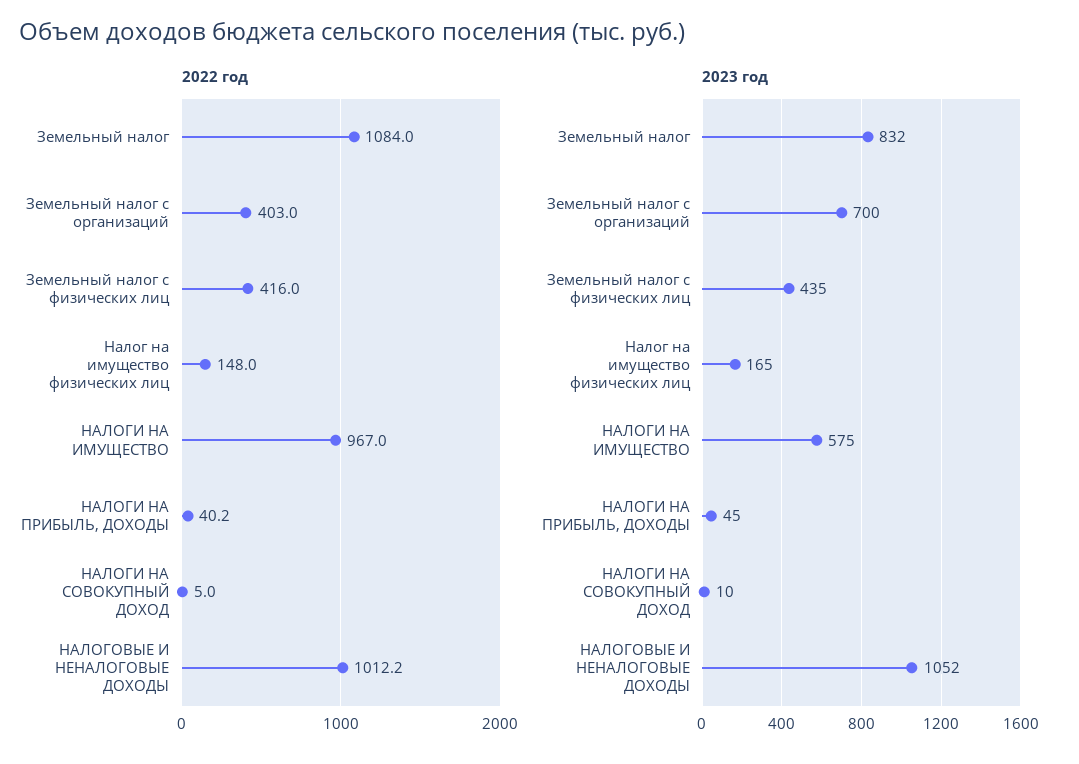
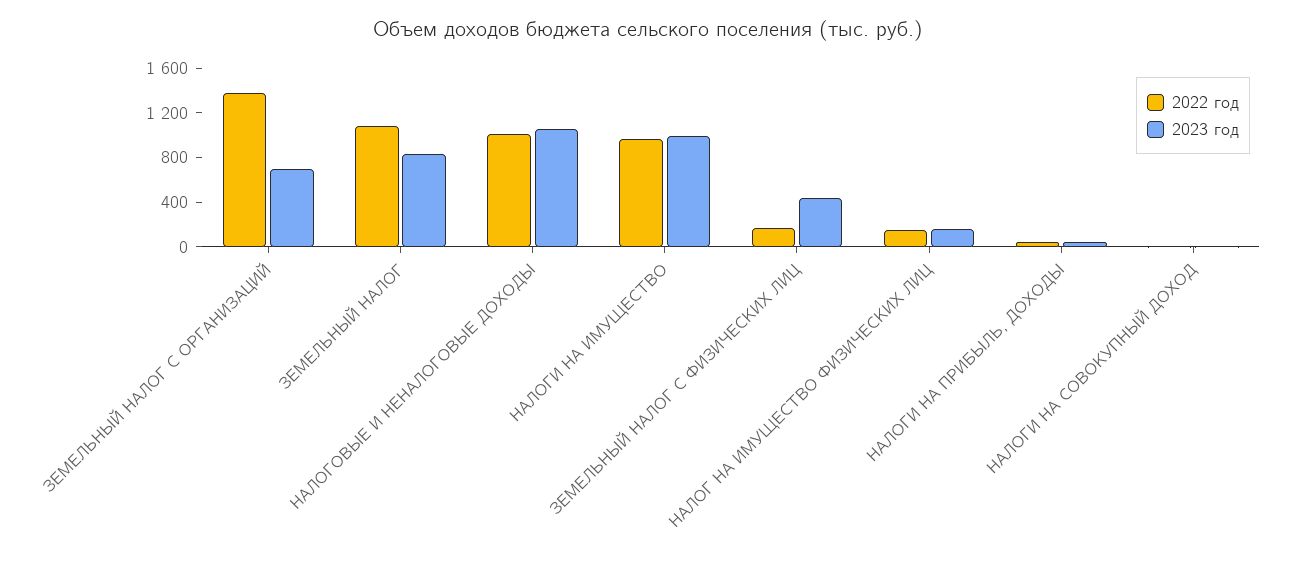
2022 год, Земельный налог с организаций: 403 -> 1400
2022 год, Земельный налог с физических лиц: 416 -> 200
2023 год, НАЛОГИ НА ИМУЩЕСТВО: 575 -> 1000

